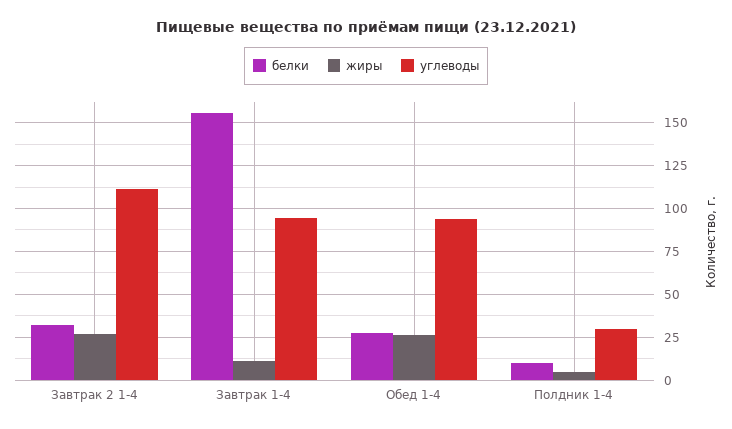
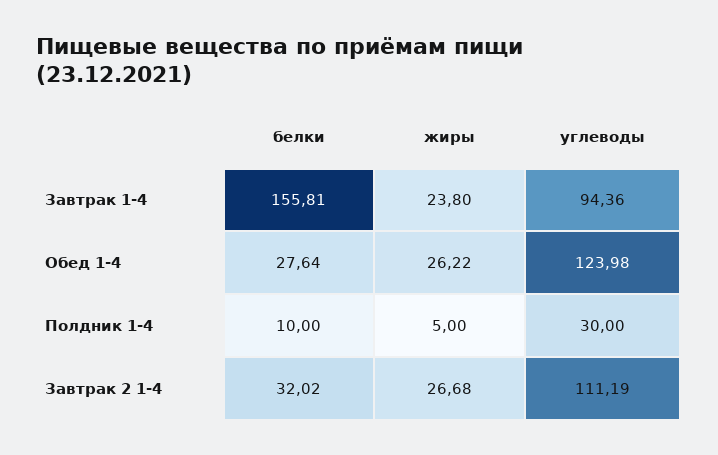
жиры, Завтрак 1-4: 10 -> 23.8
углеводы, Обед 1-4: 95 -> 123.98

